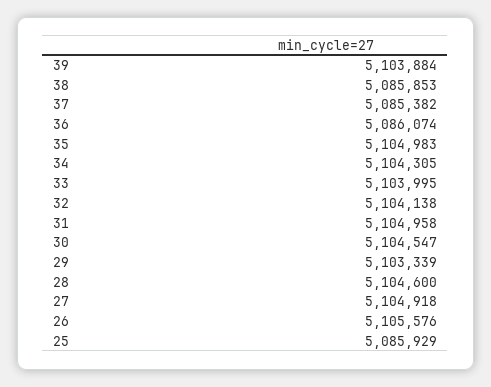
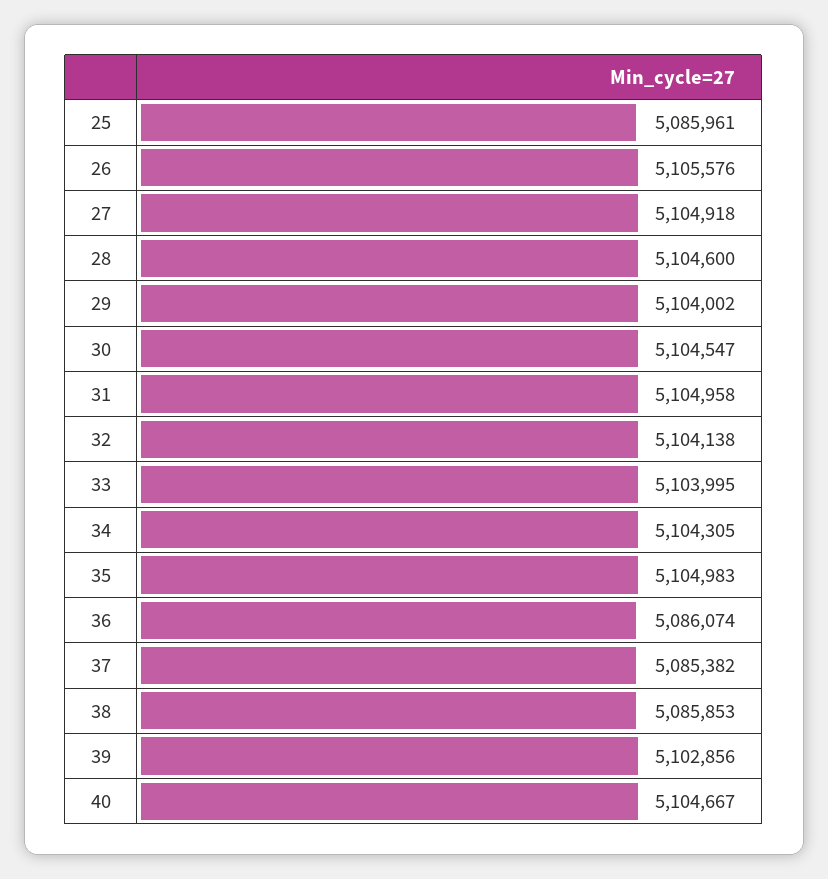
39: 5103884 -> 5102856
29: 5103339 -> 5104002
25: 5085929 -> 5085961
40: none -> 5104667

